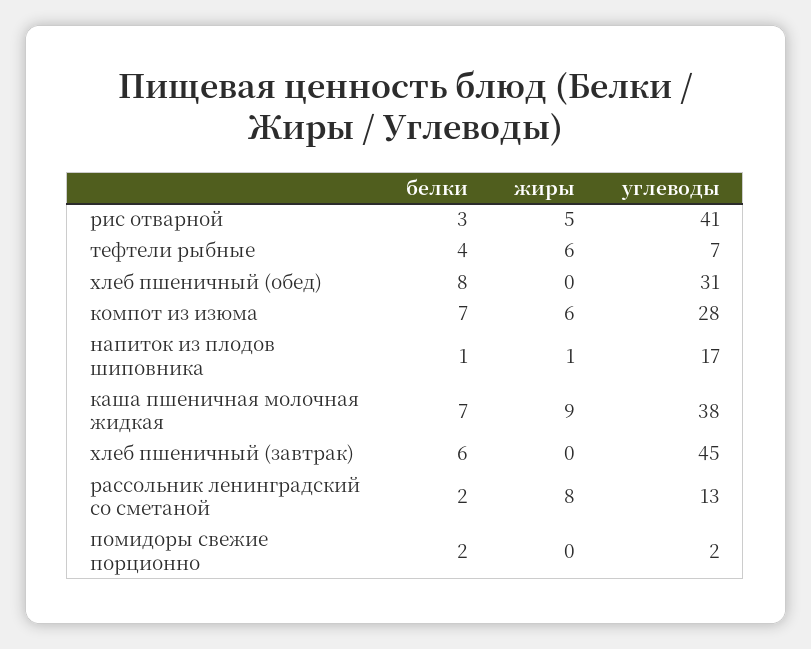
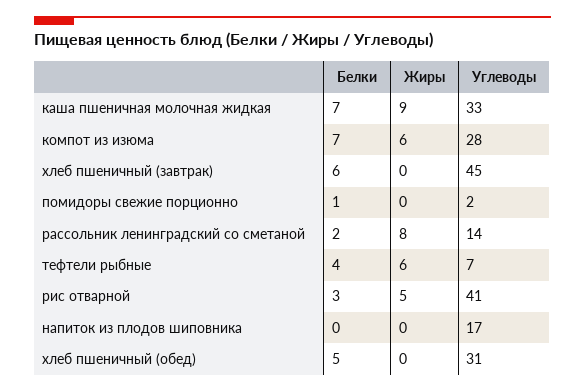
белки, хлеб пшеничный (обед): 8 -> 5
белки, напиток из плодов шиповника: 1 -> 0
жиры, напиток из плодов шиповника: 1 -> 0
углеводы, каша пшеничная молочная жидкая: 38 -> 33
углеводы, рассольник ленинградский со сметаной: 13 -> 14
белки, помидоры свежие порционно: 2 -> 1

